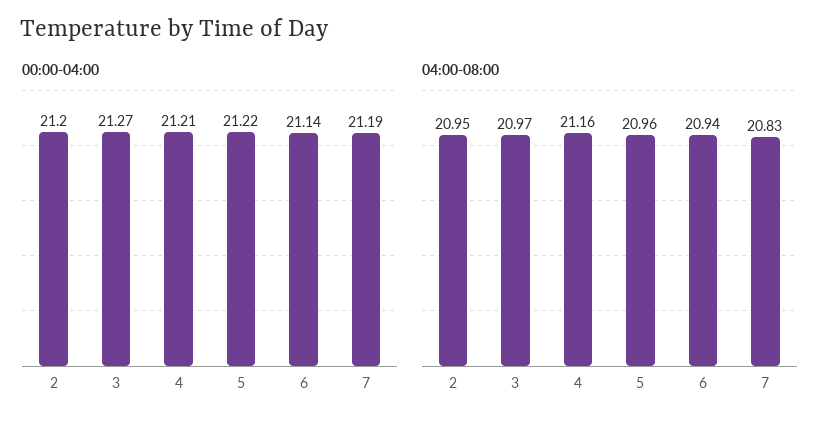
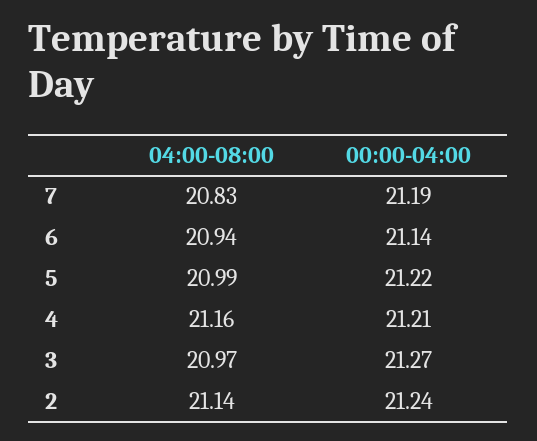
00:00-04:00, 2: 21.2 -> 21.24
04:00-08:00, 2: 20.95 -> 21.14
04:00-08:00, 5: 20.96 -> 20.99

